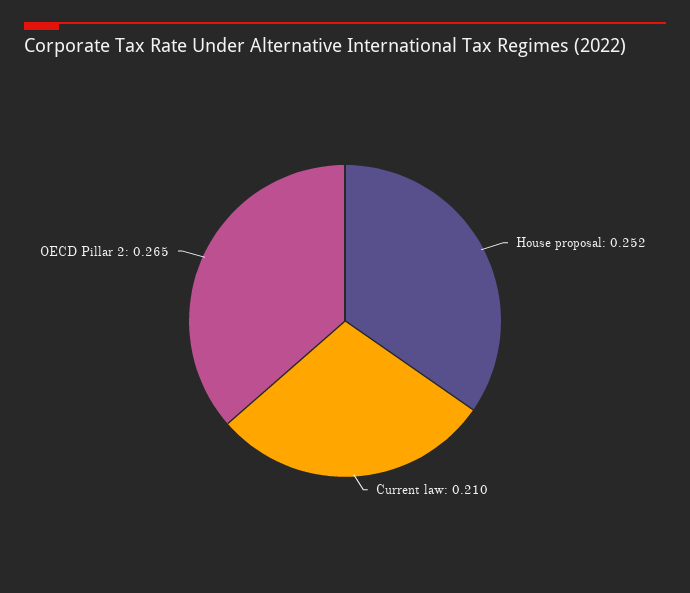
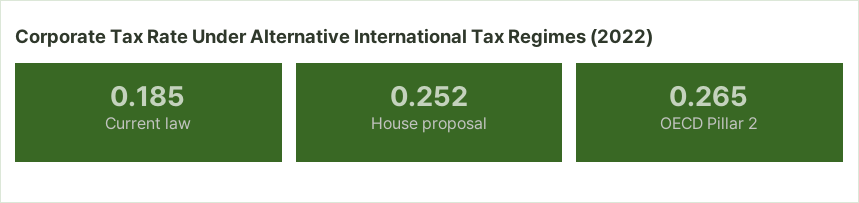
Current law: 0.21 -> 0.185

